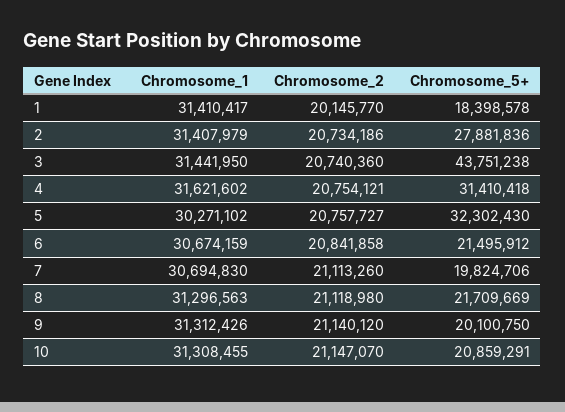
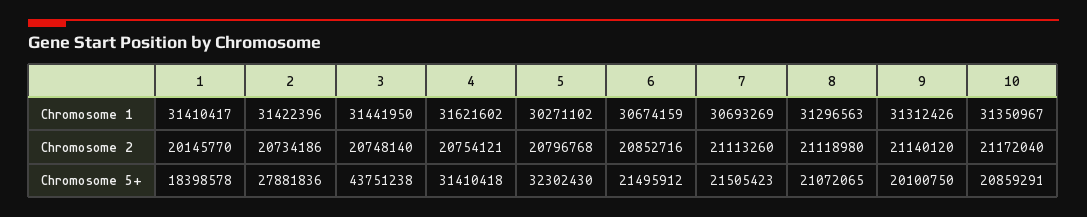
Chromosome_1, 2: 31407979 -> 31422396
Chromosome_2, 3: 20740360 -> 20748140
Chromosome_2, 5: 20757727 -> 20796768
Chromosome_2, 6: 20841858 -> 20852716
Chromosome_1, 7: 30694830 -> 30693269
Chromosome_5+, 7: 19824706 -> 21505423
Chromosome_5+, 8: 21709669 -> 21072065
Chromosome_1, 10: 31308455 -> 31350967
Chromosome_2, 10: 21147070 -> 21172040

